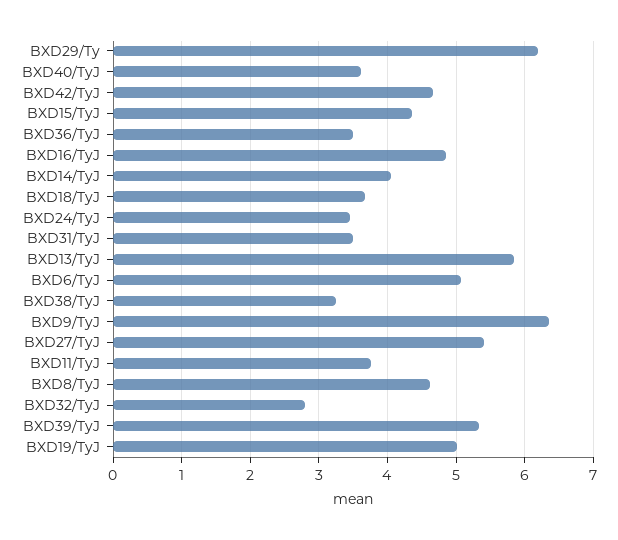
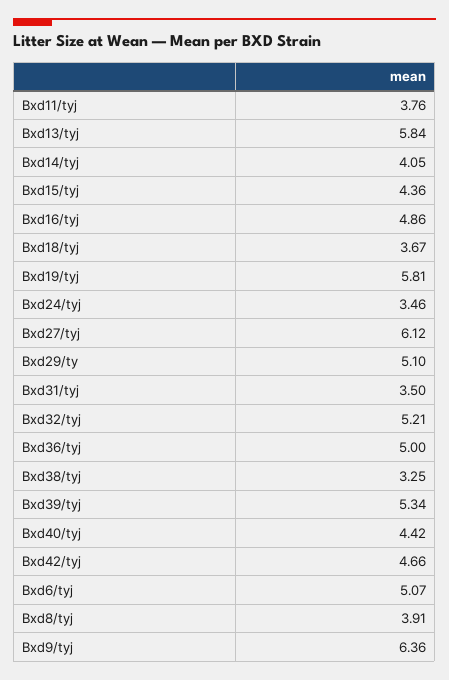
BXD29/Ty: 6.2 -> 5.1
BXD40/TyJ: 3.6 -> 4.42
BXD36/TyJ: 3.5 -> 5
BXD27/TyJ: 5.4 -> 6.12
BXD8/TyJ: 4.6 -> 3.91
BXD32/TyJ: 2.8 -> 5.21
BXD19/TyJ: 5 -> 5.81

